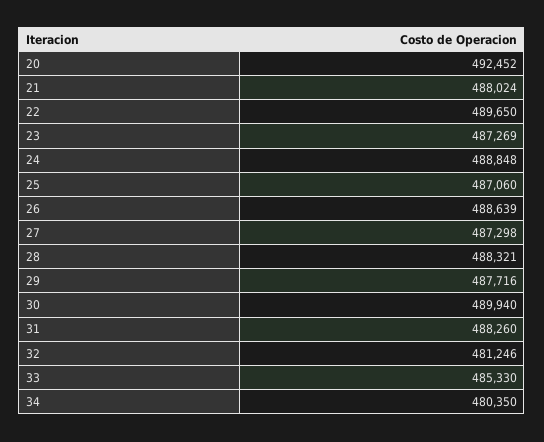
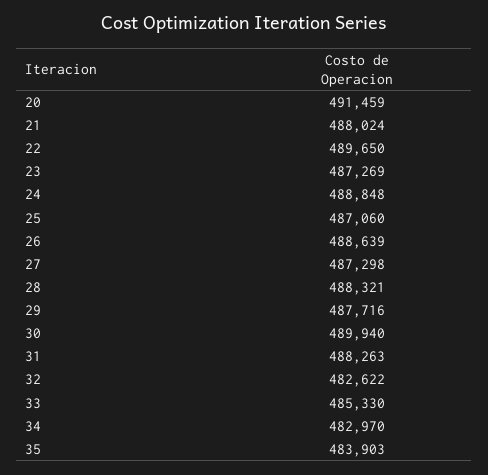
20: 492452 -> 491459
31: 488260 -> 488263
32: 481246 -> 482622
34: 480350 -> 482970
35: none -> 483903

